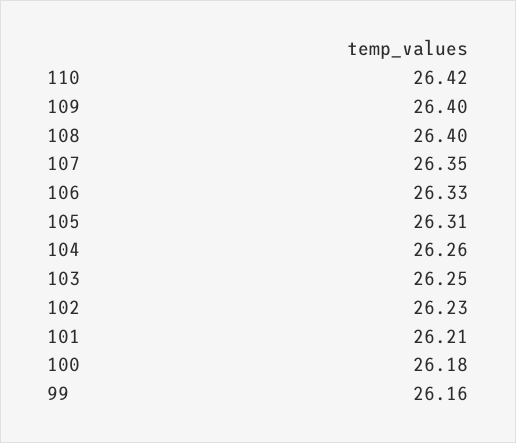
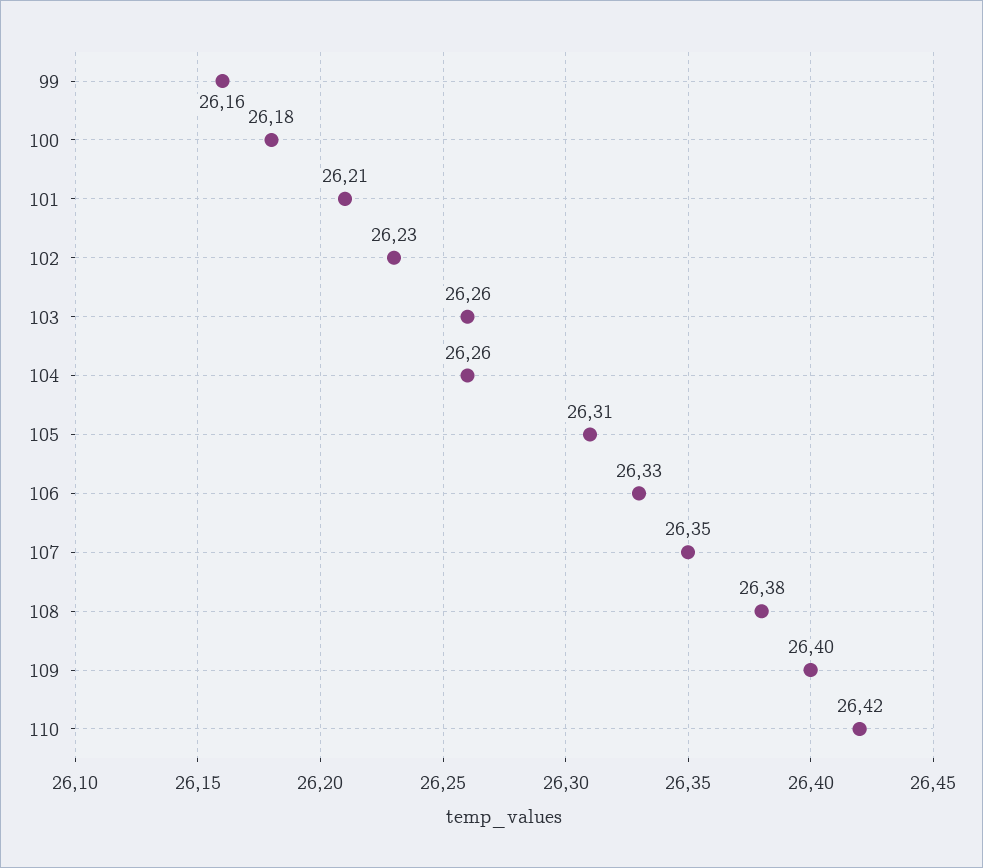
108: 26.4 -> 26.38
103: 26.25 -> 26.26

